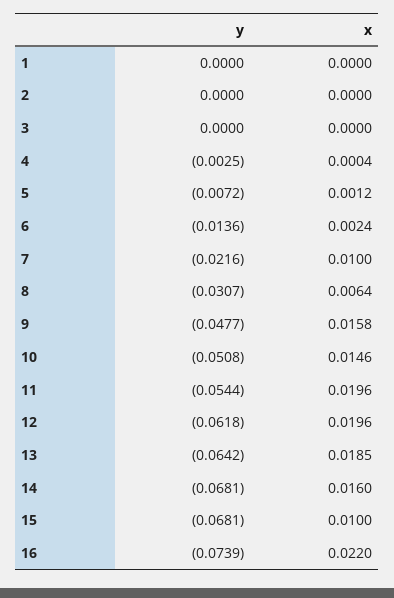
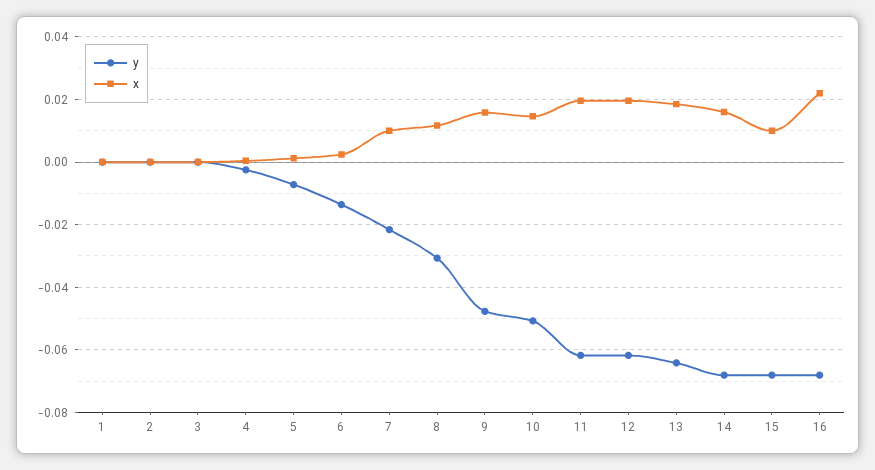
x, 8: 0.0064 -> 0.012
y, 11: -0.0544 -> -0.062
y, 16: -0.0739 -> -0.068

